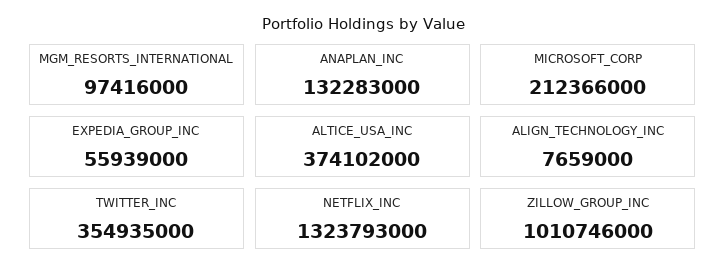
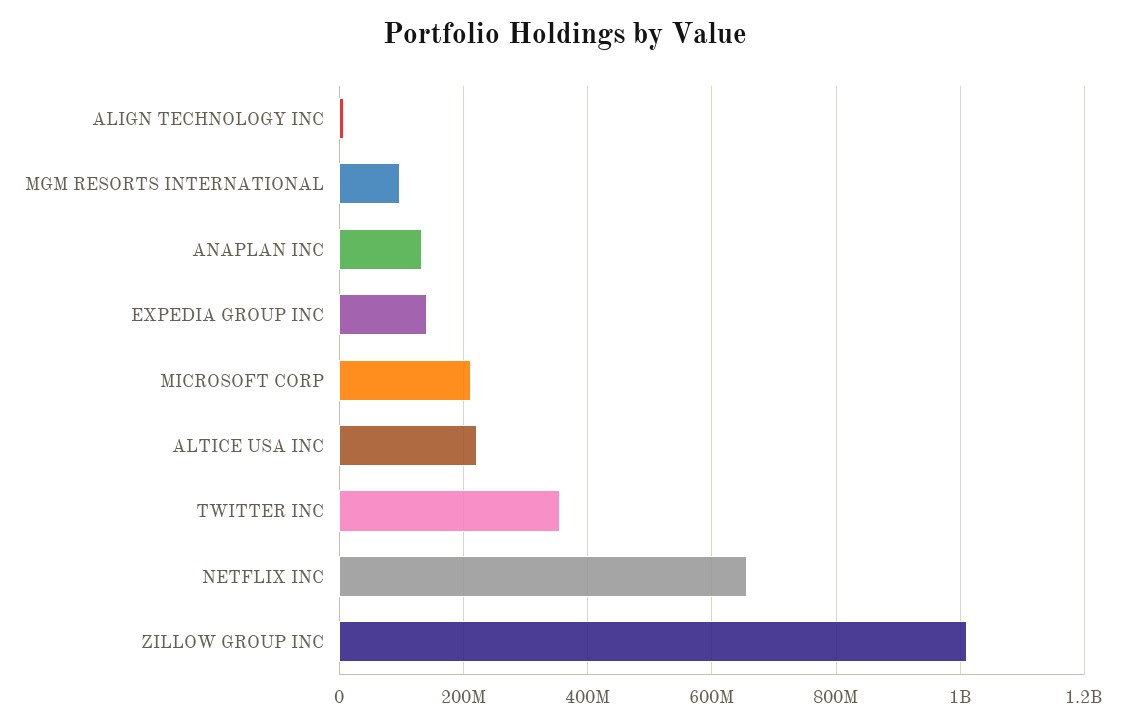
EXPEDIA_GROUP_INC: 55939000 -> 140000000
ALTICE_USA_INC: 374102000 -> 220000000
NETFLIX_INC: 1323793000 -> 660000000

